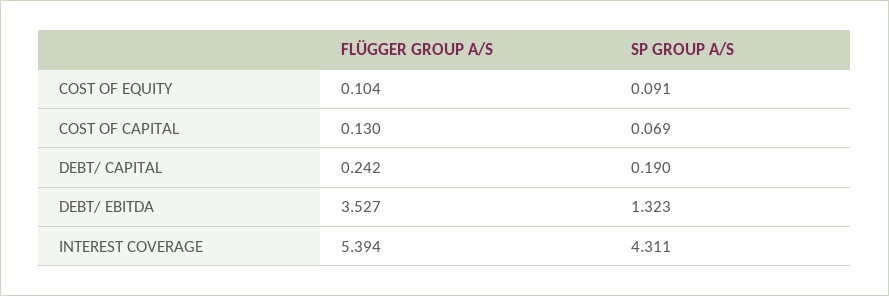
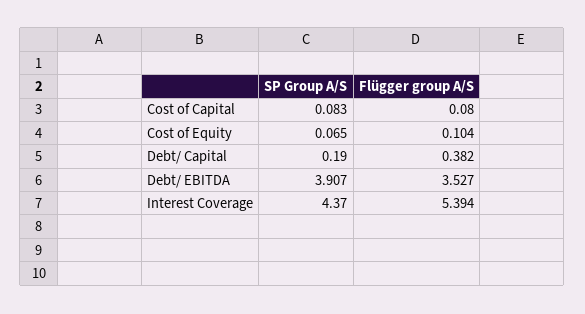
SP GROUP A/S, COST OF EQUITY: 0.091 -> 0.065
FLÜGGER GROUP A/S, COST OF CAPITAL: 0.13 -> 0.08
SP GROUP A/S, COST OF CAPITAL: 0.069 -> 0.083
FLÜGGER GROUP A/S, DEBT/ CAPITAL: 0.242 -> 0.382
SP GROUP A/S, DEBT/ EBITDA: 1.323 -> 3.907
SP GROUP A/S, INTEREST COVERAGE: 4.311 -> 4.37

